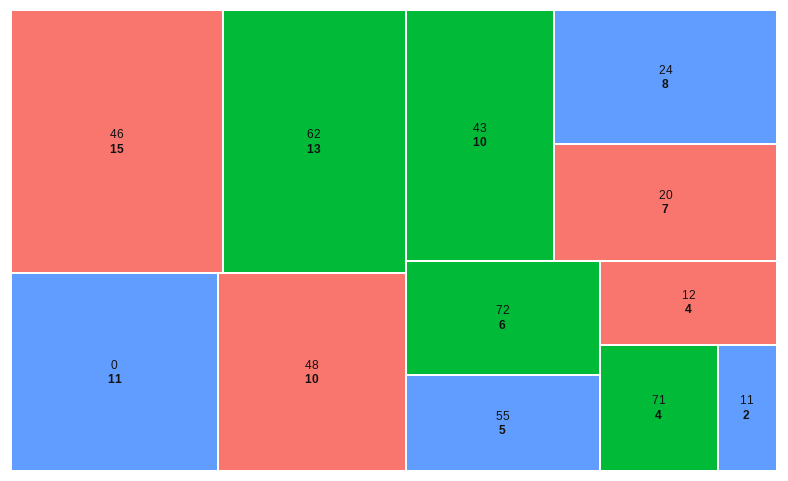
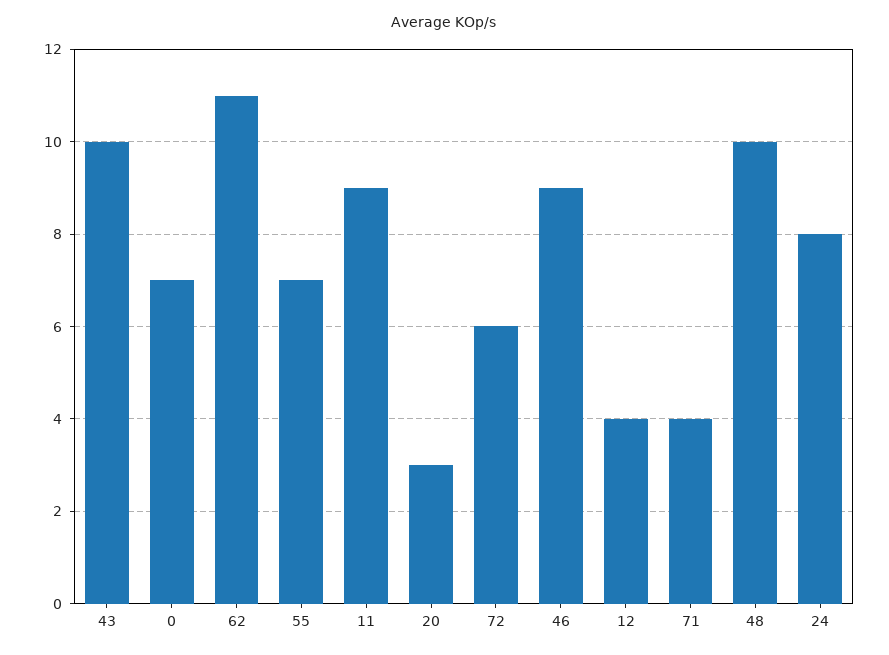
46: 15 -> 9
62: 13 -> 11
0: 11 -> 7
20: 7 -> 3
55: 5 -> 7
11: 2 -> 9

